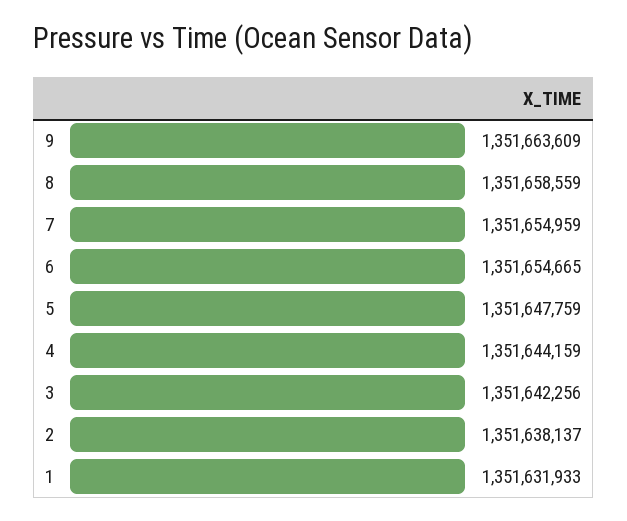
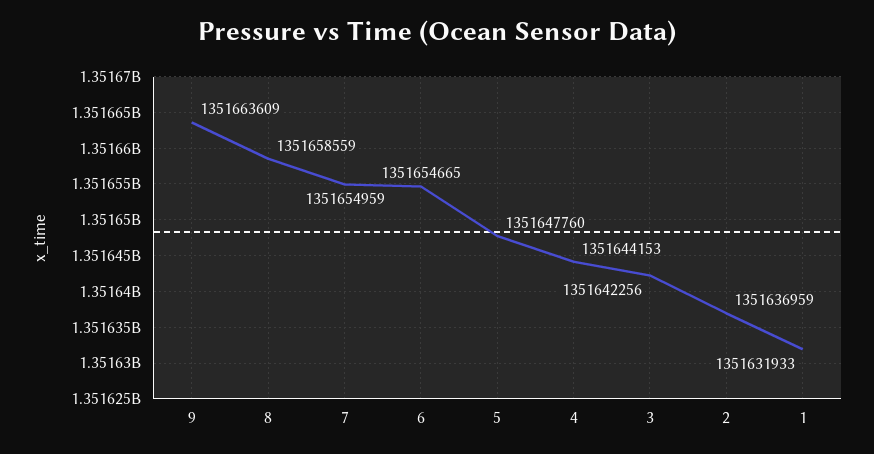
5: 1351647759 -> 1351647760
4: 1351644159 -> 1351644153
2: 1351638137 -> 1351636959

